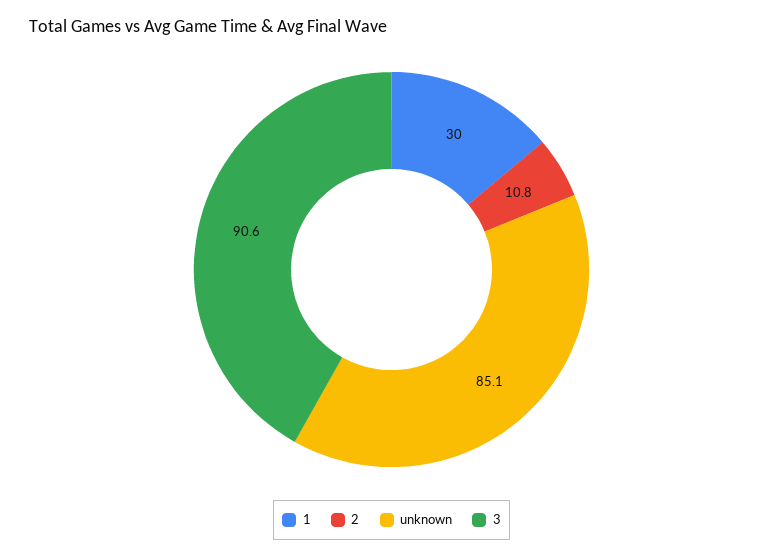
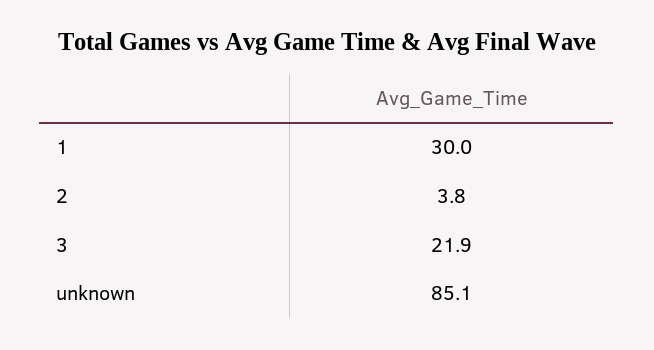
2: 10.8 -> 3.8
3: 90.6 -> 21.9

